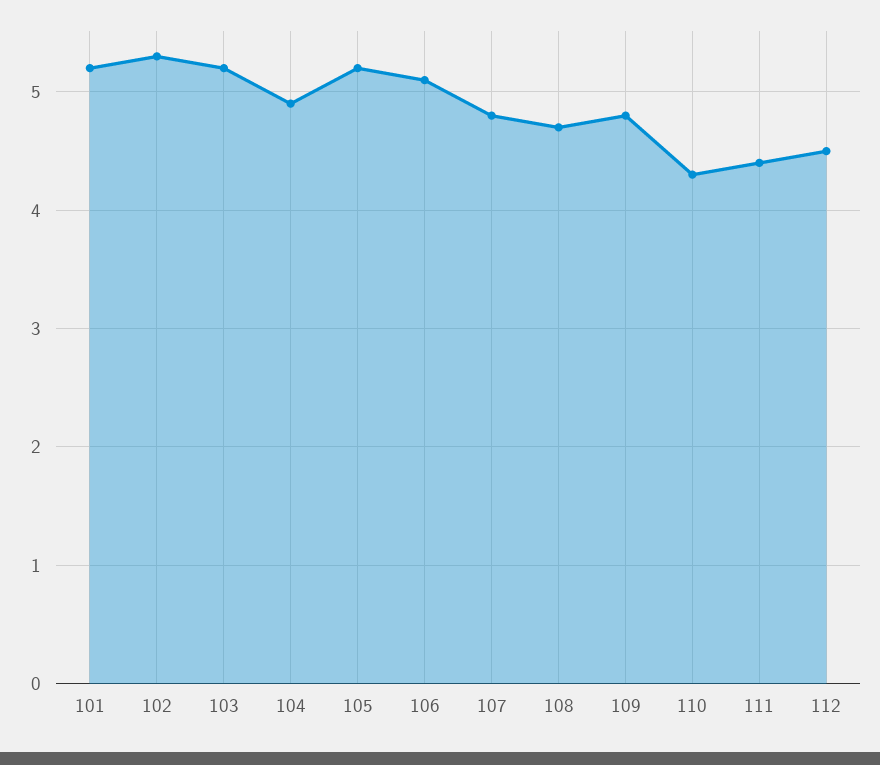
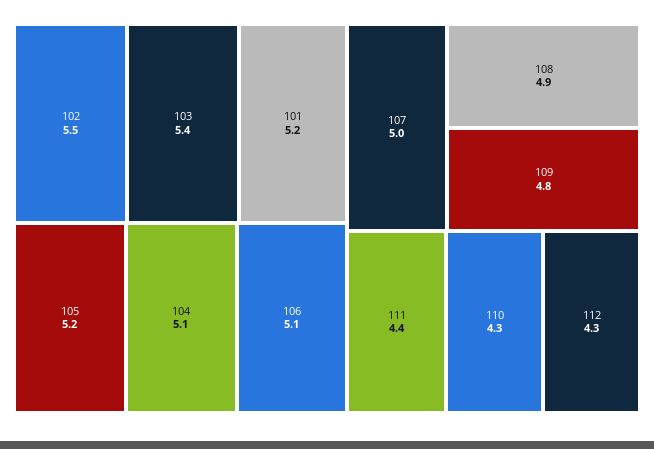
102: 5.3 -> 5.5
103: 5.2 -> 5.4
104: 4.9 -> 5.1
107: 4.8 -> 5
108: 4.7 -> 4.9
112: 4.5 -> 4.3

